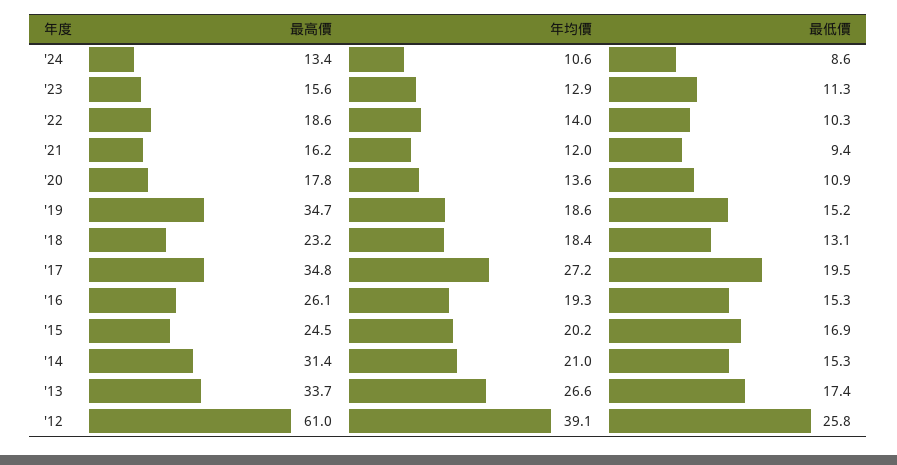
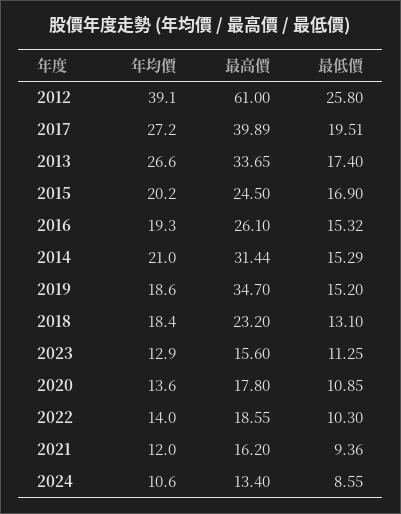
最高價, '17: 34.8 -> 39.89

